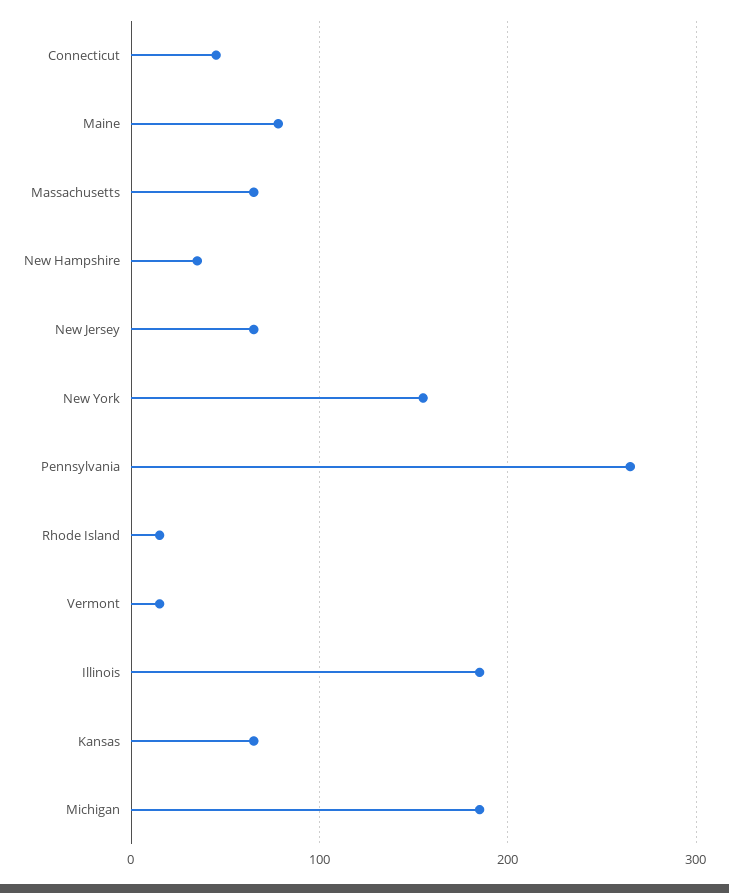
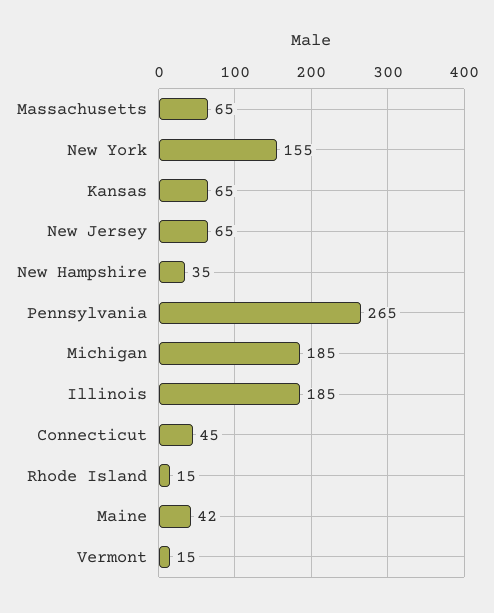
Maine: 80 -> 42

